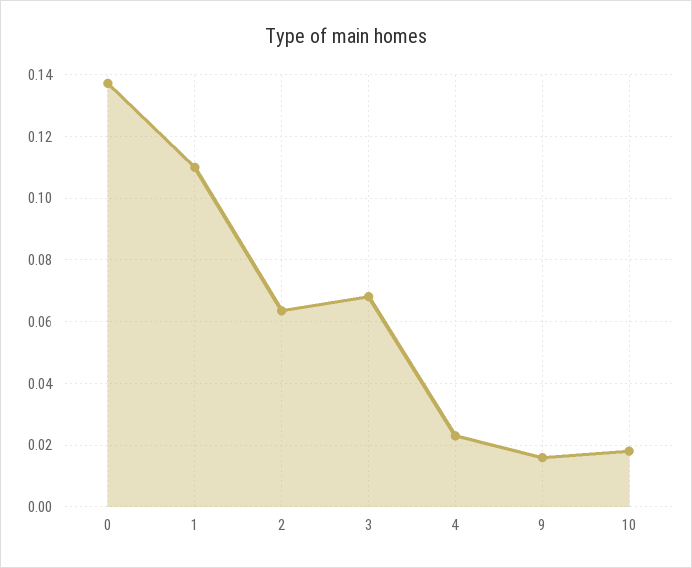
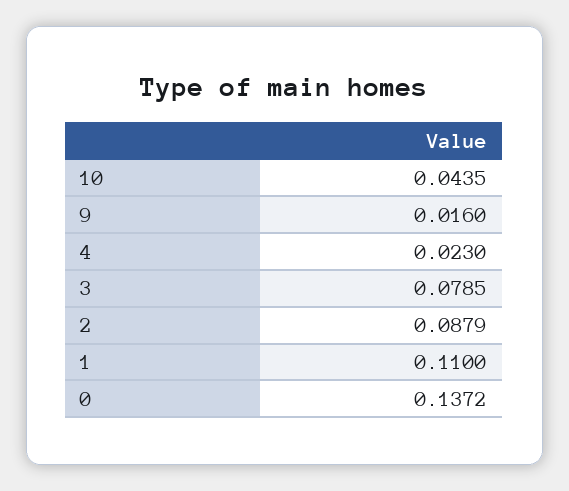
2: 0.064 -> 0.0879
3: 0.068 -> 0.0785
10: 0.018 -> 0.0435

